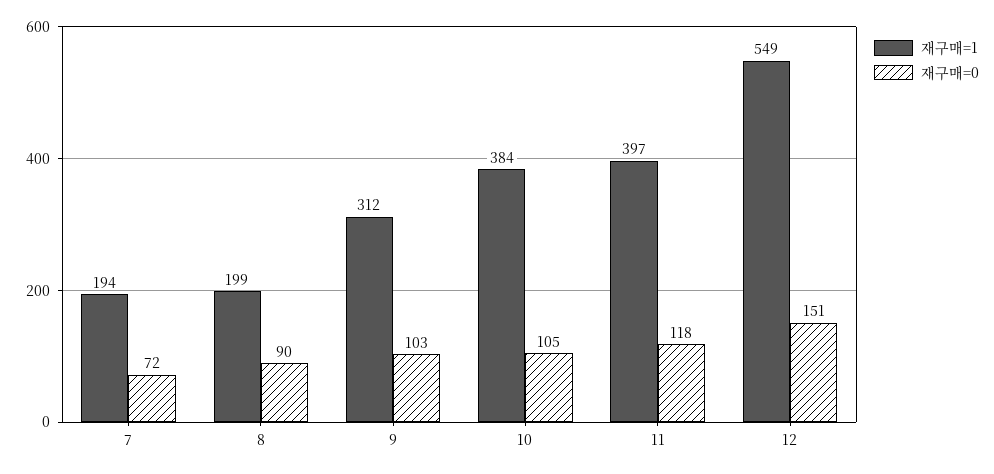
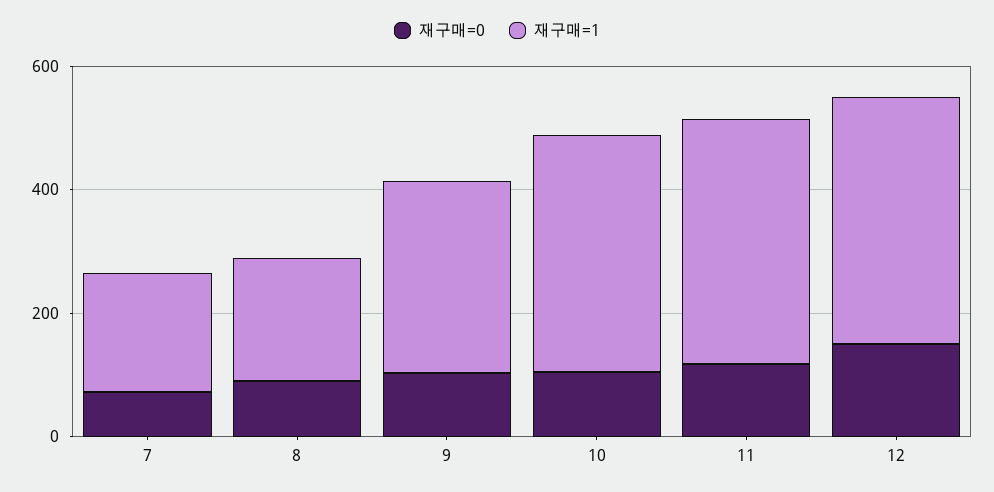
재구매=1, 12: 549 -> 400

